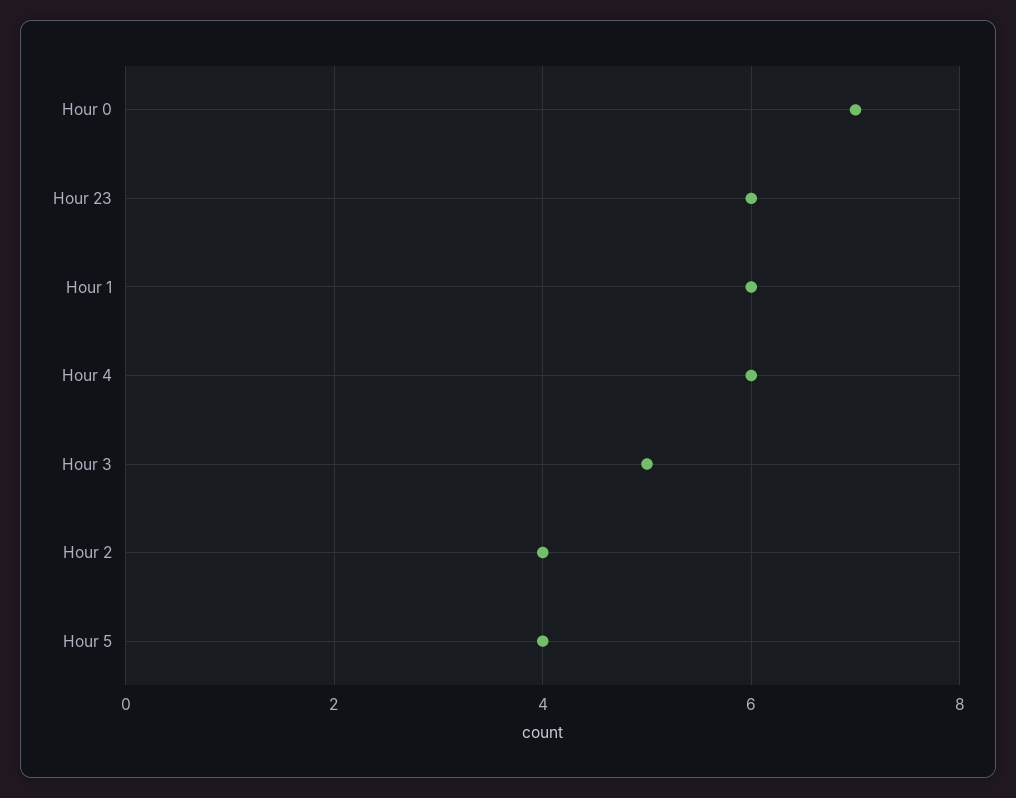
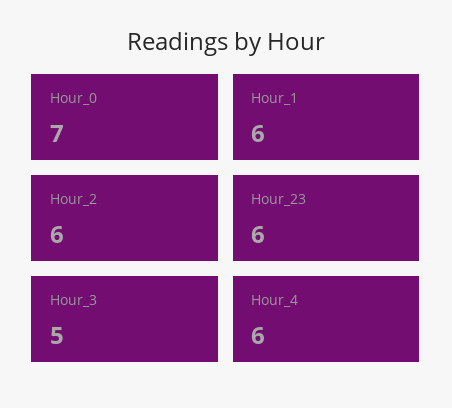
Hour 2: 4 -> 6
Hour 5: 4 -> none

